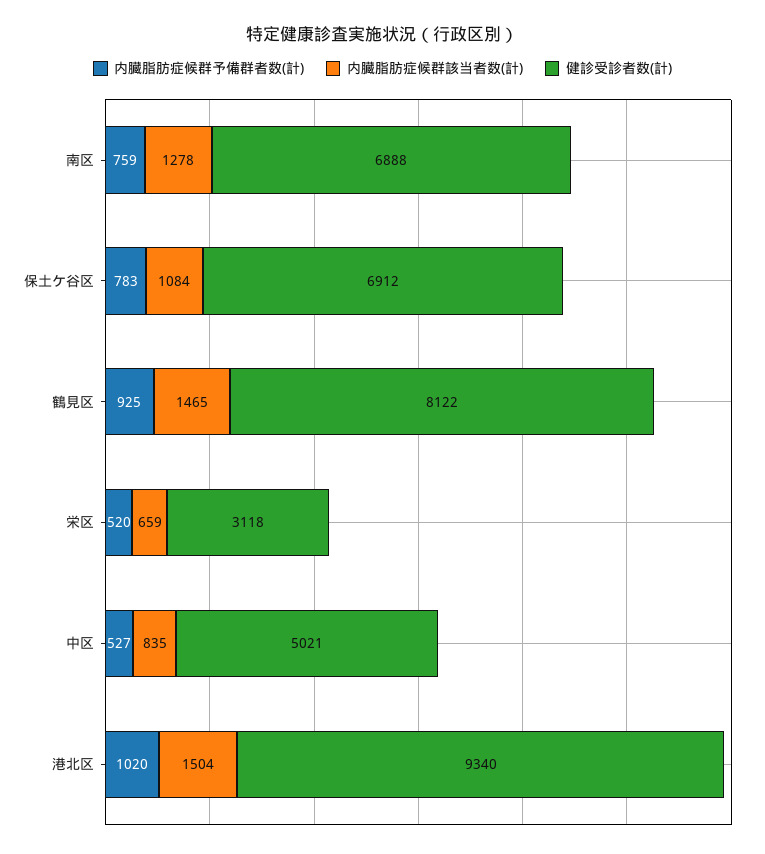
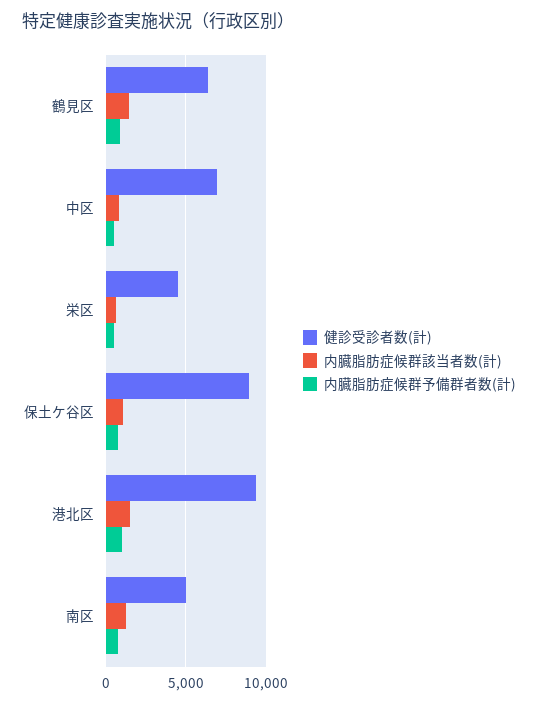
健診受診者数(計), 南区: 6888 -> 5000
健診受診者数(計), 保土ケ谷区: 6912 -> 9000
健診受診者数(計), 鶴見区: 8122 -> 6500
健診受診者数(計), 栄区: 3118 -> 4500
健診受診者数(計), 中区: 5021 -> 7000

